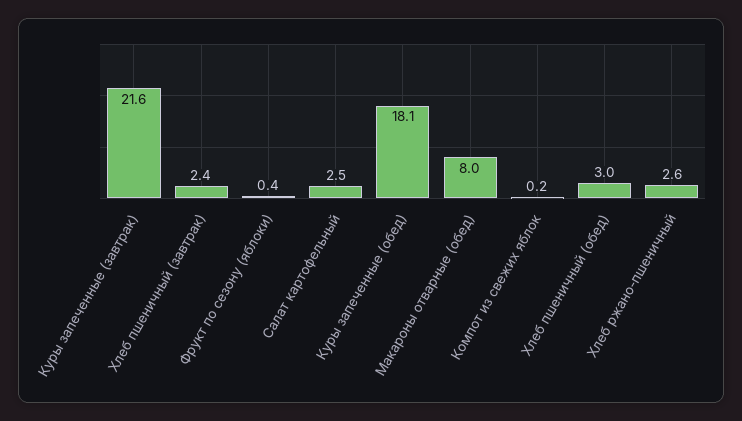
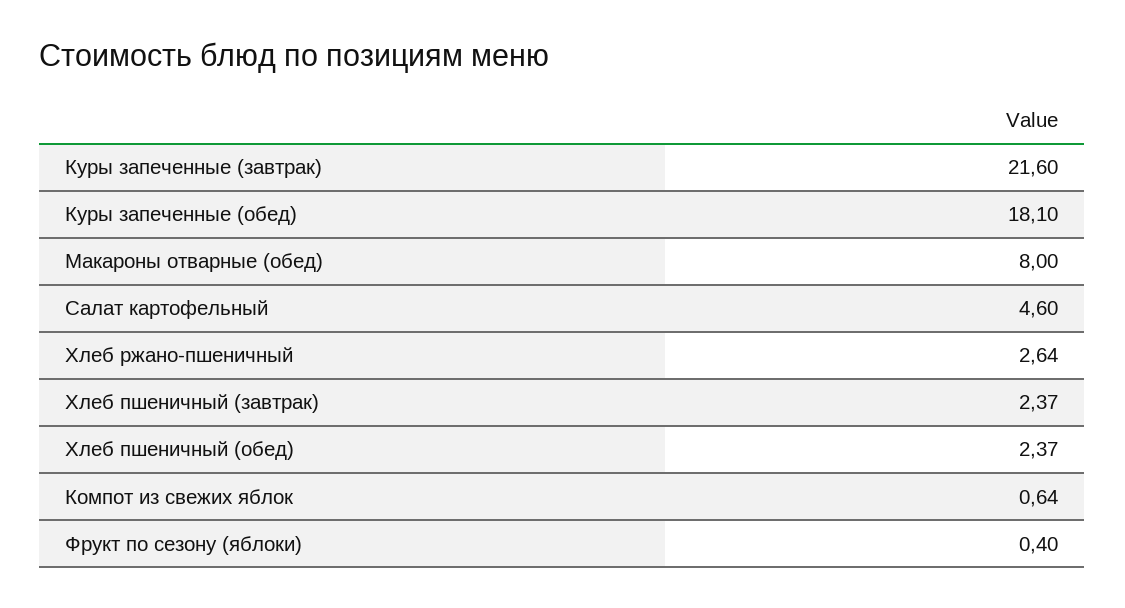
Салат картофельный: 2.5 -> 4.6
Компот из свежих яблок: 0.2 -> 0.64
Хлеб пшеничный (обед): 3 -> 2.37

